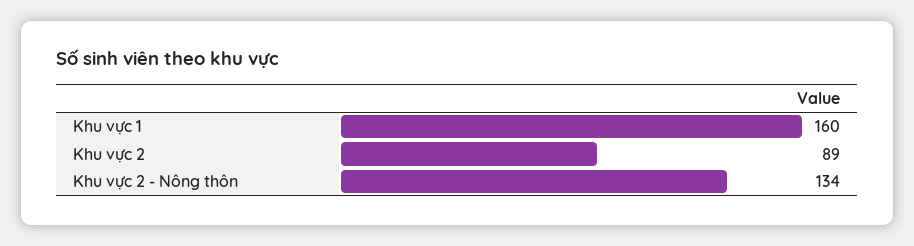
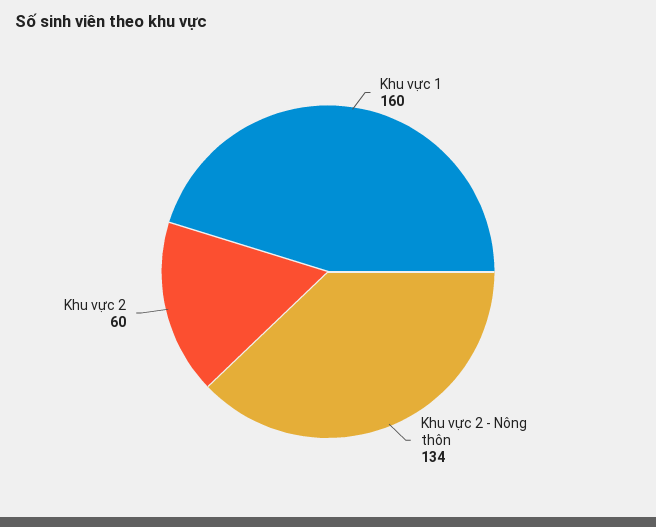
Khu vực 2: 89 -> 60

